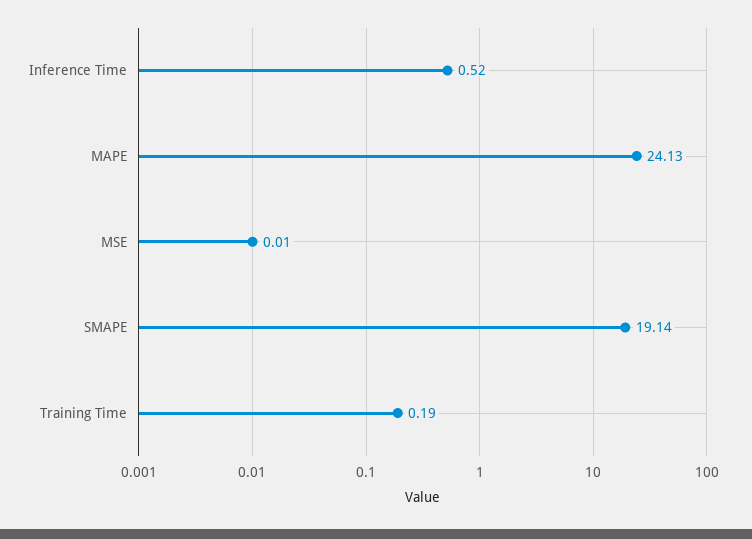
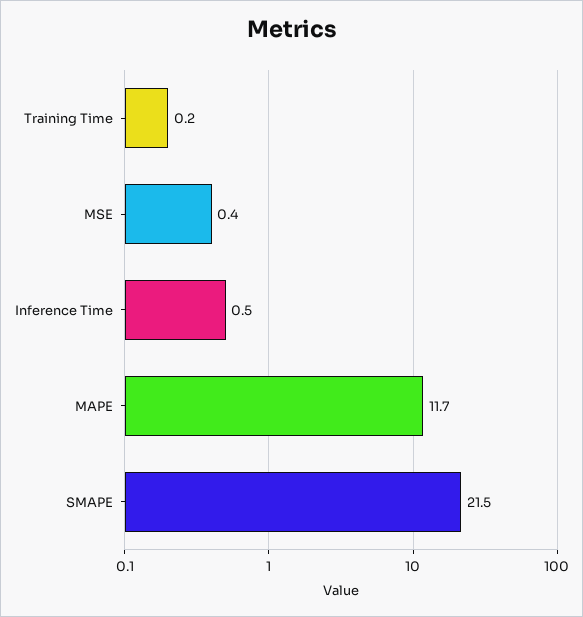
MAPE: 24.13 -> 11.7
MSE: 0.01 -> 0.4
SMAPE: 19.14 -> 21.5

